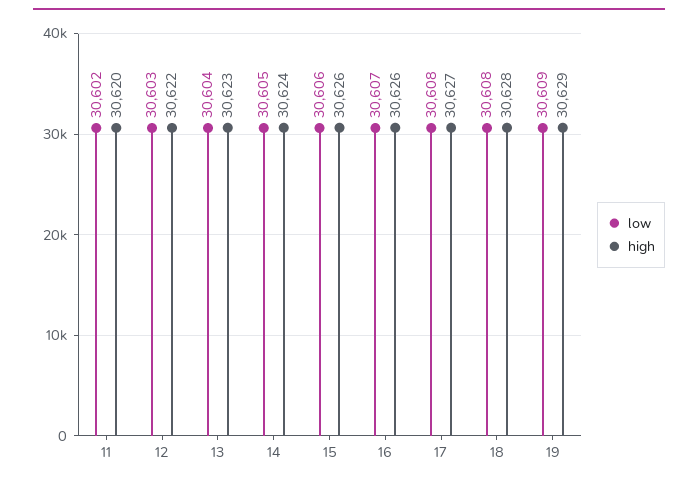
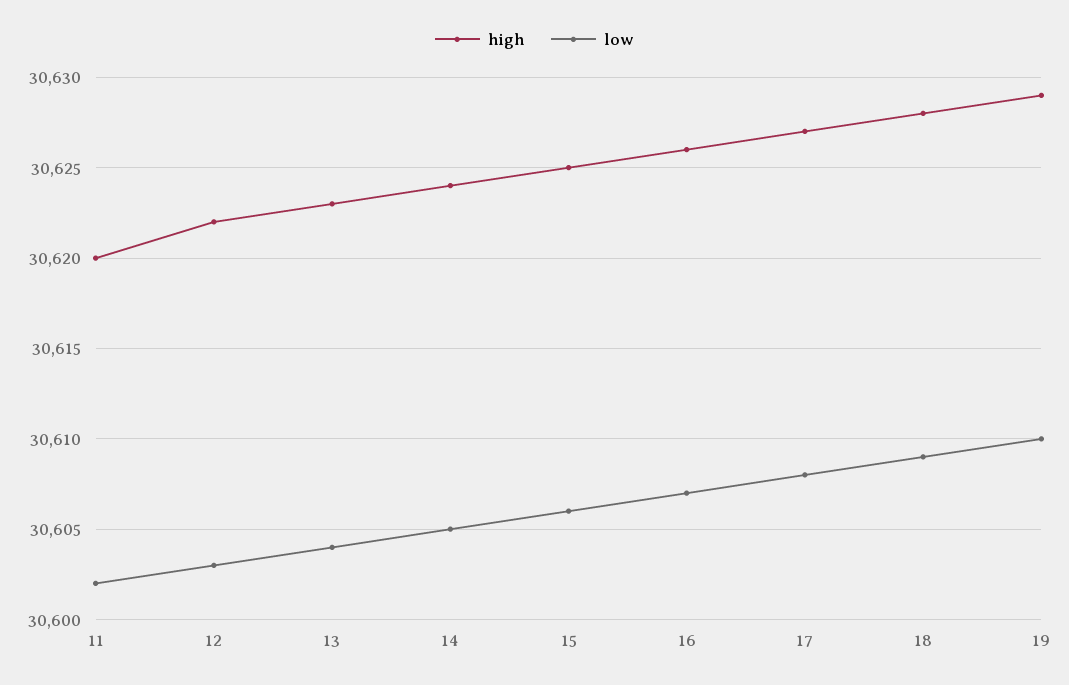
high, 15: 30626 -> 30625
low, 18: 30608 -> 30609
low, 19: 30609 -> 30610

